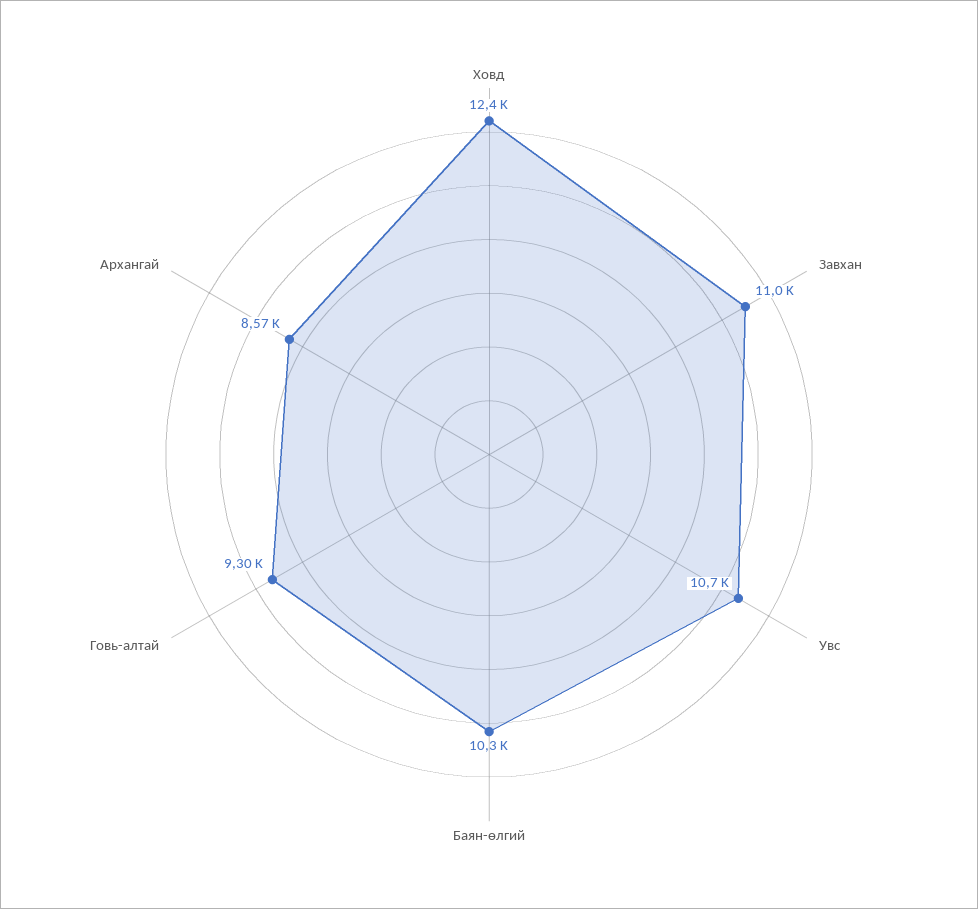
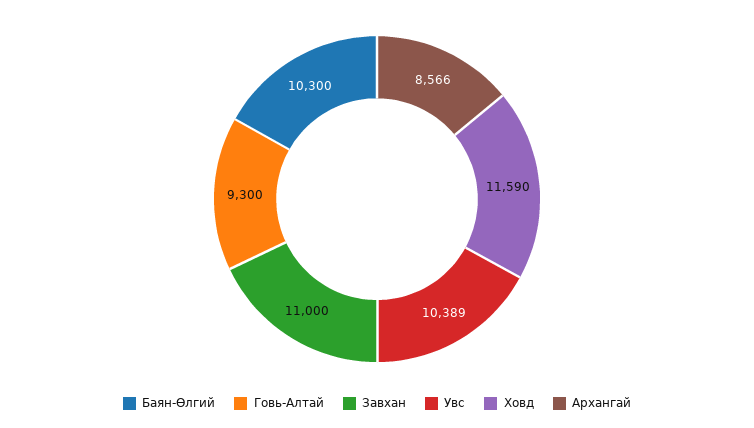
Ховд: 12400 -> 11590
Увс: 10700 -> 10389

